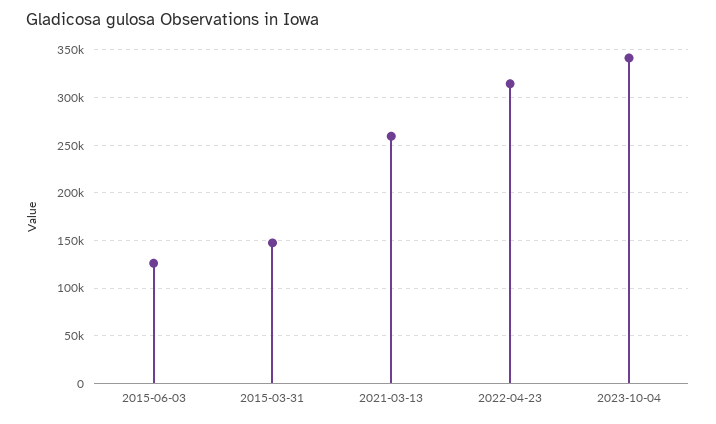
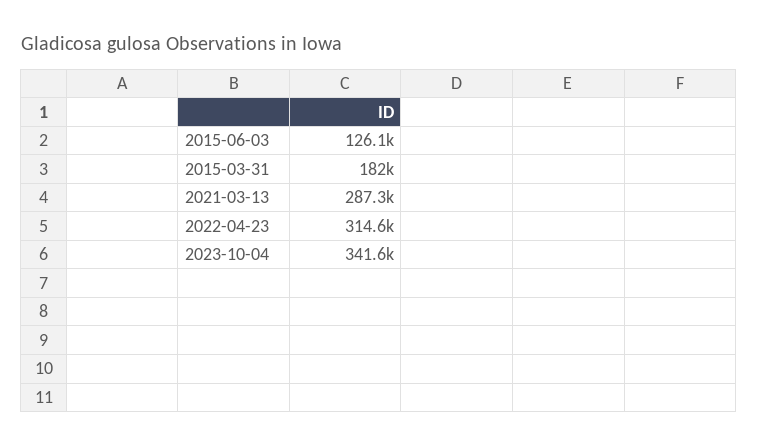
2015-03-31: 150000 -> 182000
2021-03-13: 260000 -> 287300

